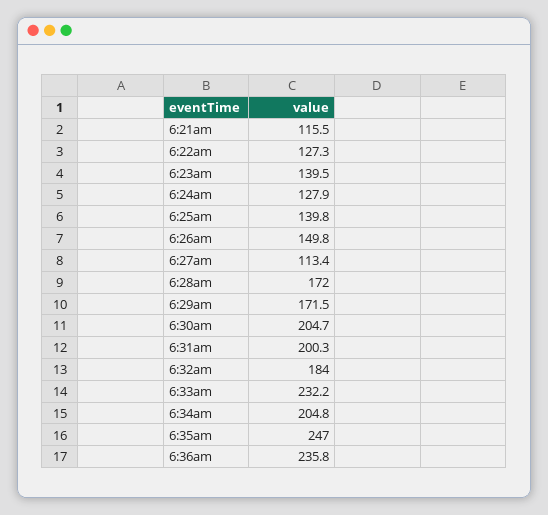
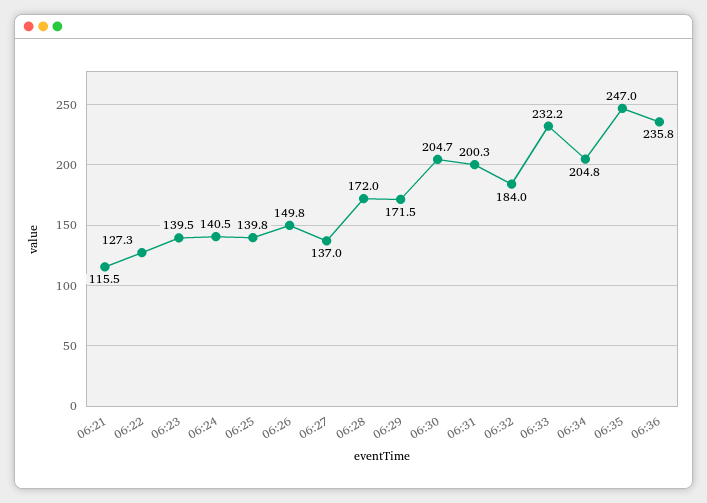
6:24am: 127.9 -> 140.5
6:27am: 113.4 -> 137

